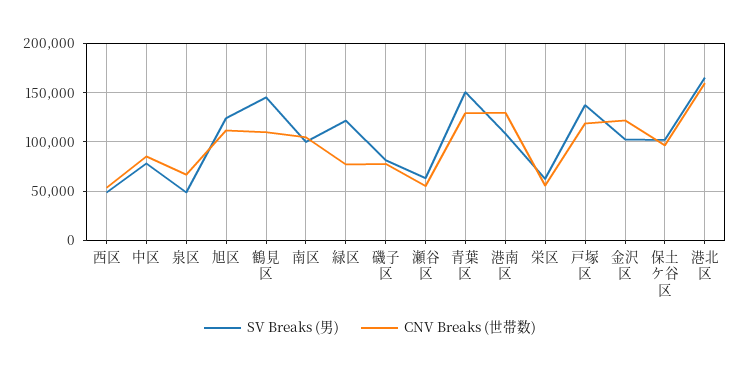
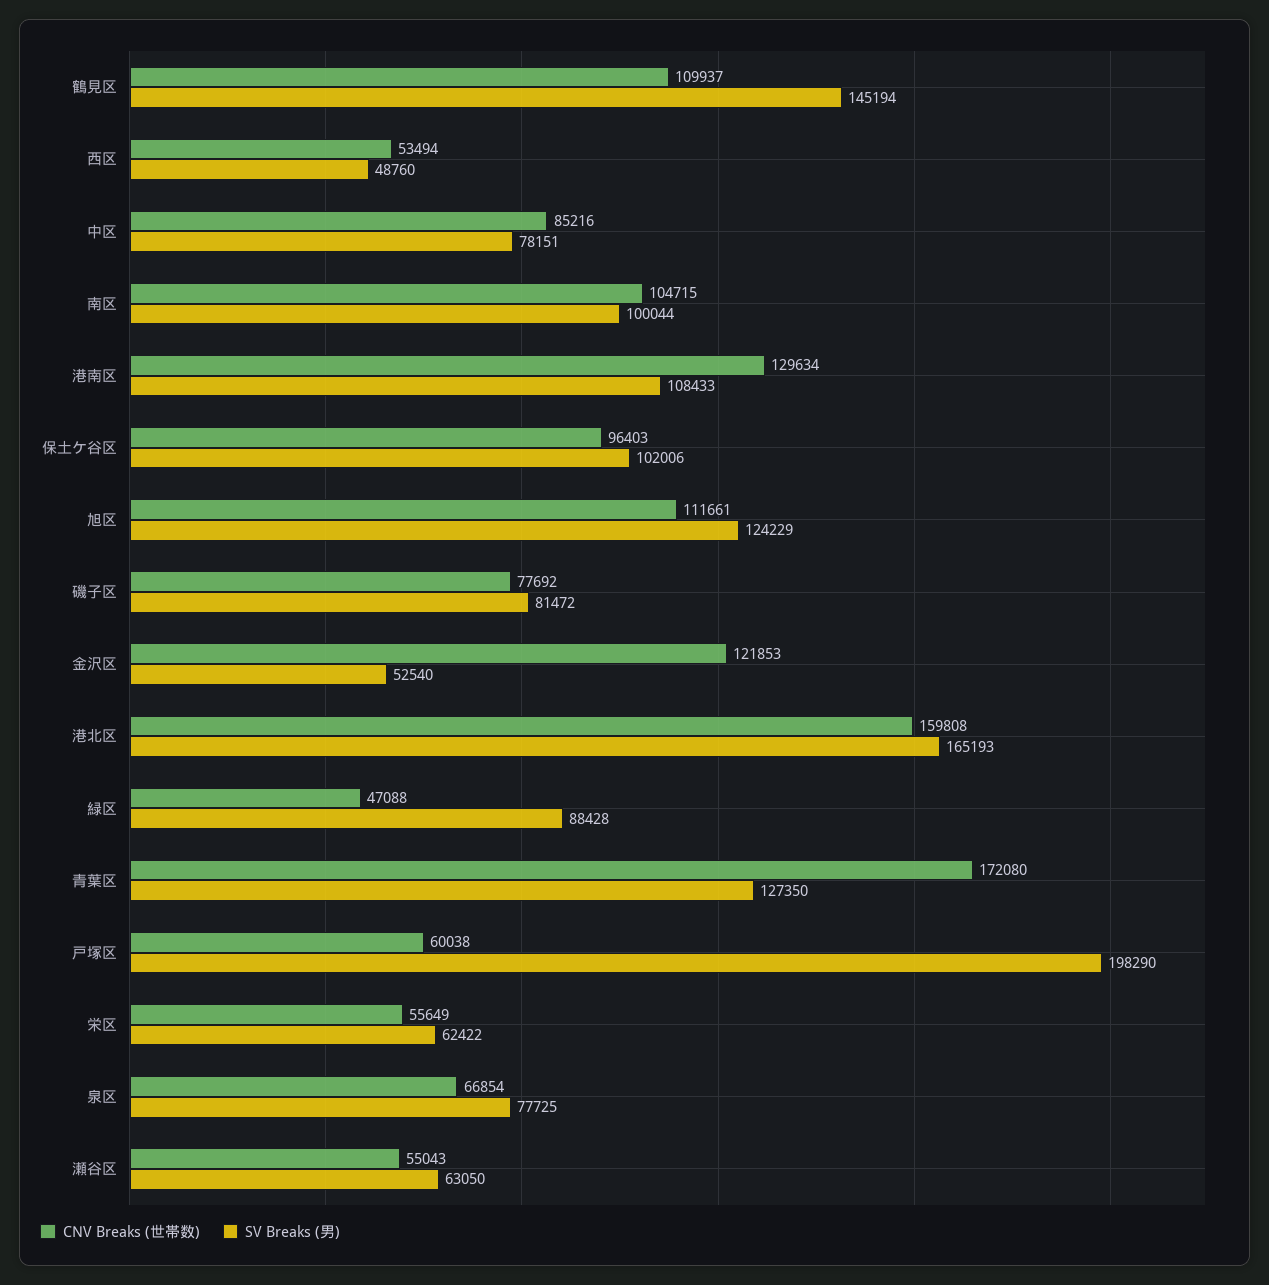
SV Breaks (男), 泉区: 50000 -> 77725
SV Breaks (男), 緑区: 120000 -> 88428
CNV Breaks (世帯数), 緑区: 80000 -> 47088
SV Breaks (男), 青葉区: 150000 -> 127350
CNV Breaks (世帯数), 青葉区: 130000 -> 172080
SV Breaks (男), 戸塚区: 140000 -> 198290
CNV Breaks (世帯数), 戸塚区: 120000 -> 60038
SV Breaks (男), 金沢区: 100000 -> 52540

